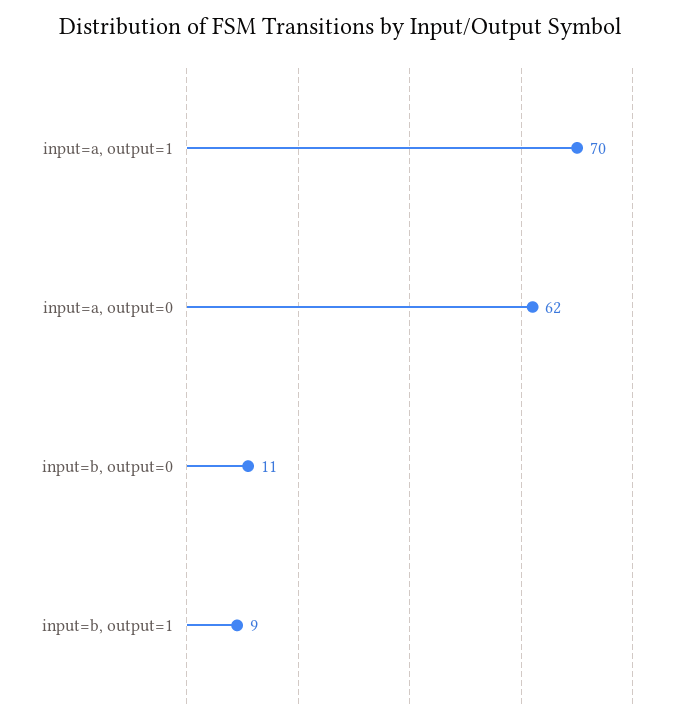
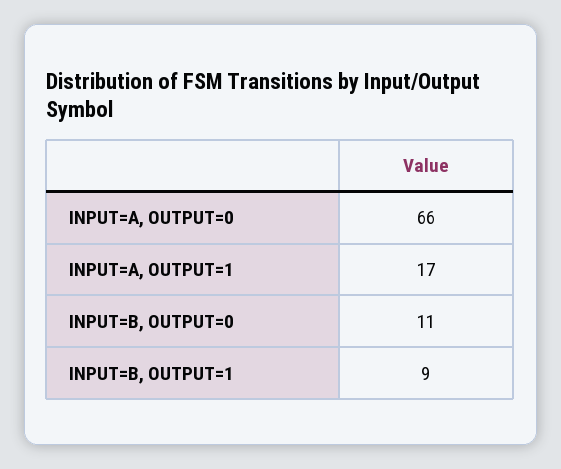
input=a, output=1: 70 -> 17
input=a, output=0: 62 -> 66

